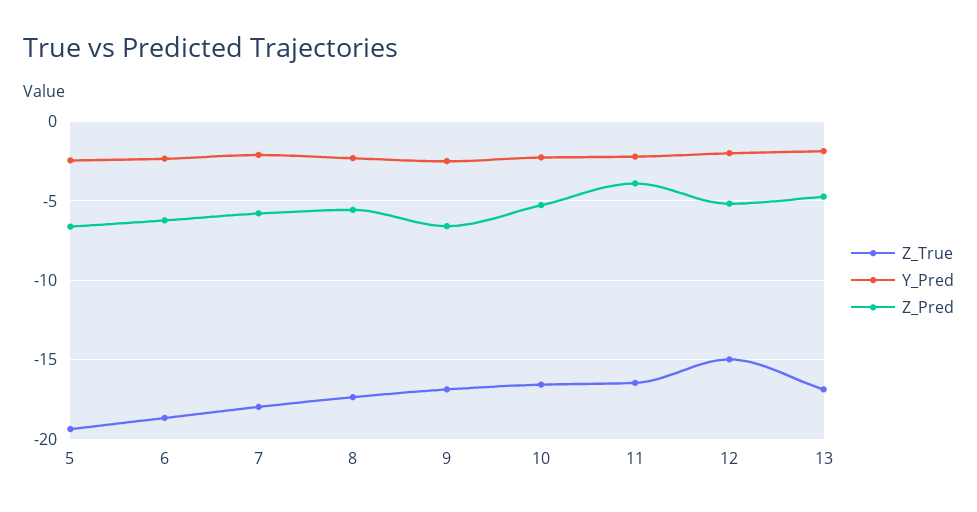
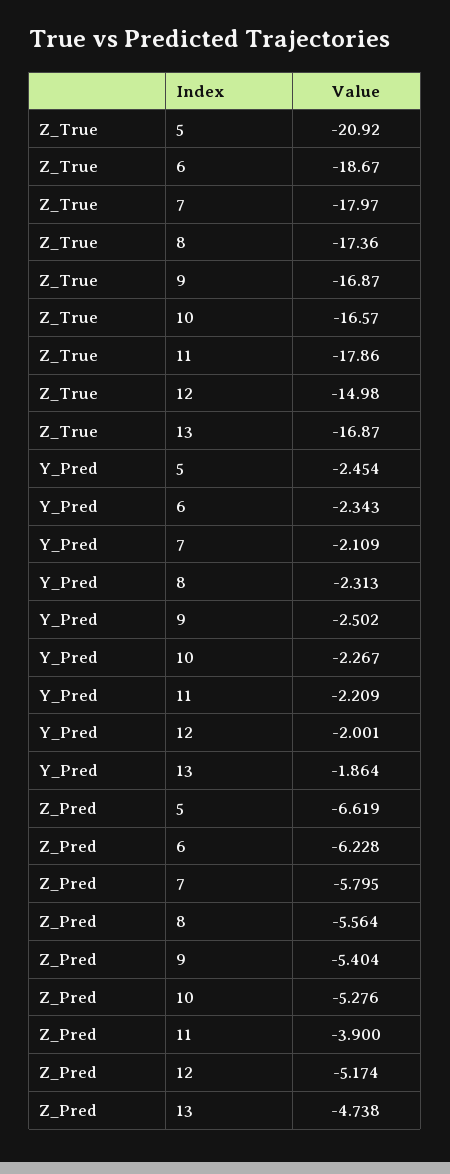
Z_True, 5: -19.5 -> -20.92
Z_Pred, 9: -6.5 -> -5.404
Z_True, 11: -16.5 -> -17.86

